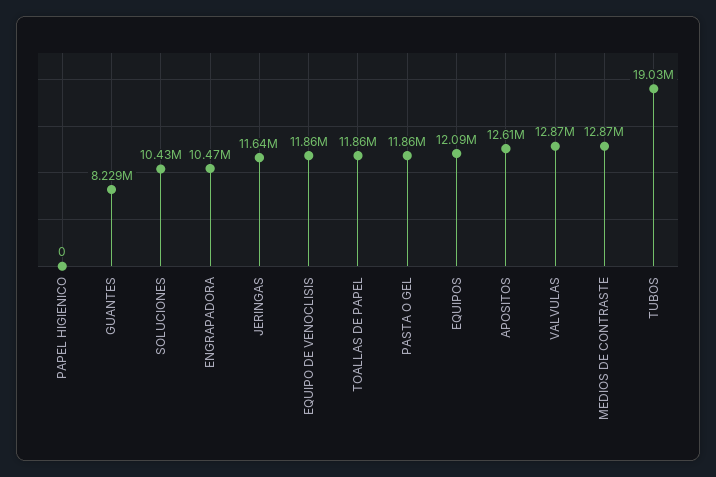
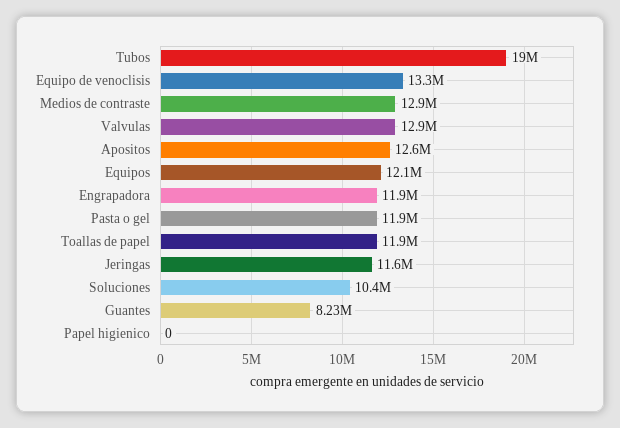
ENGRAPADORA: 10470000 -> 11900000
EQUIPO DE VENOCLISIS: 11860000 -> 13300000

